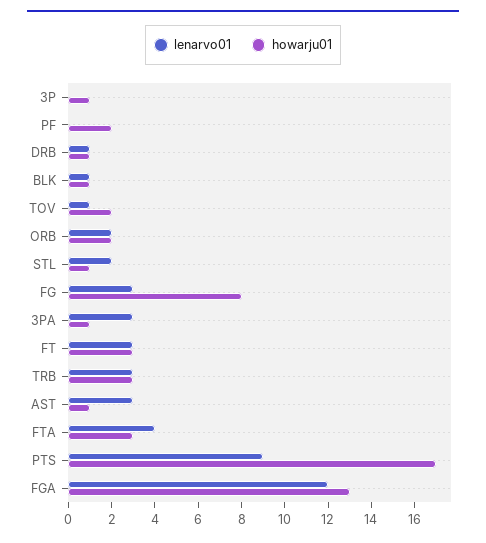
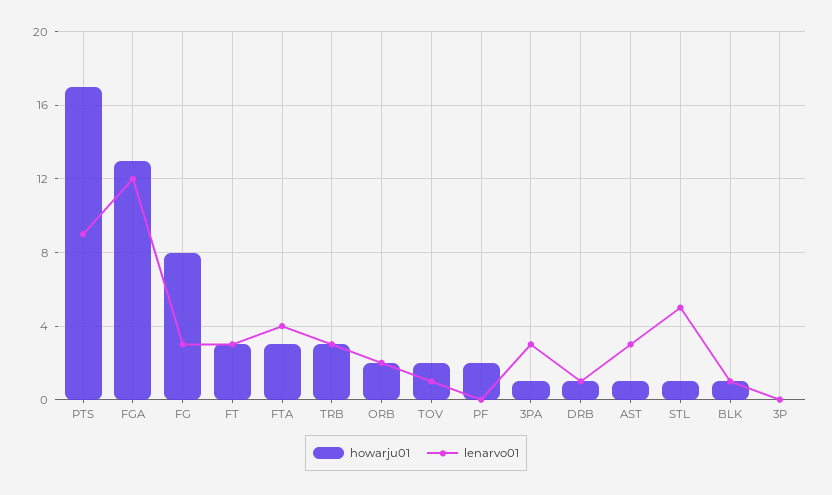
howarju01, 3P: 1 -> 0
lenarvo01, STL: 2 -> 5

